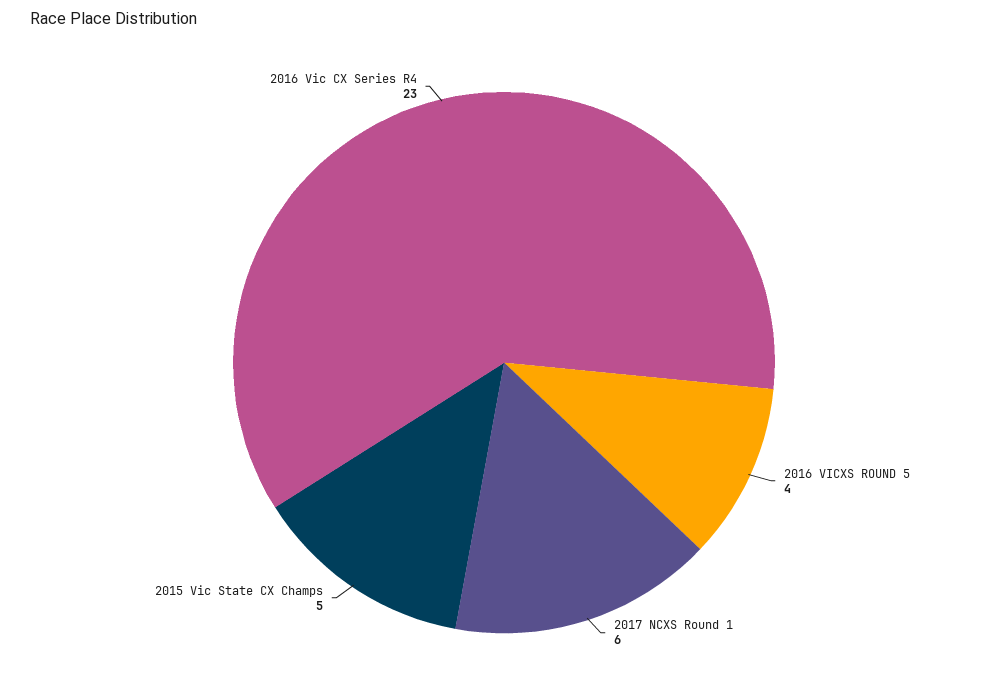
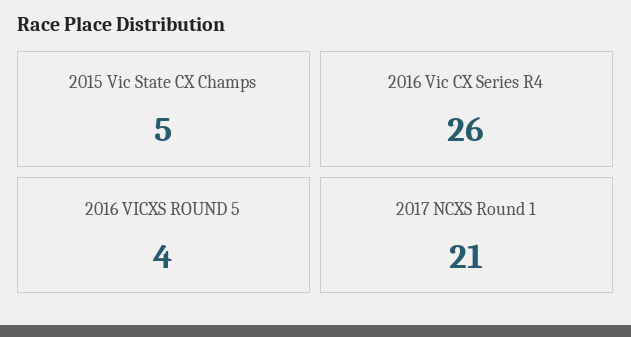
2017 NCXS Round 1: 6 -> 21
2016 Vic CX Series R4: 23 -> 26

